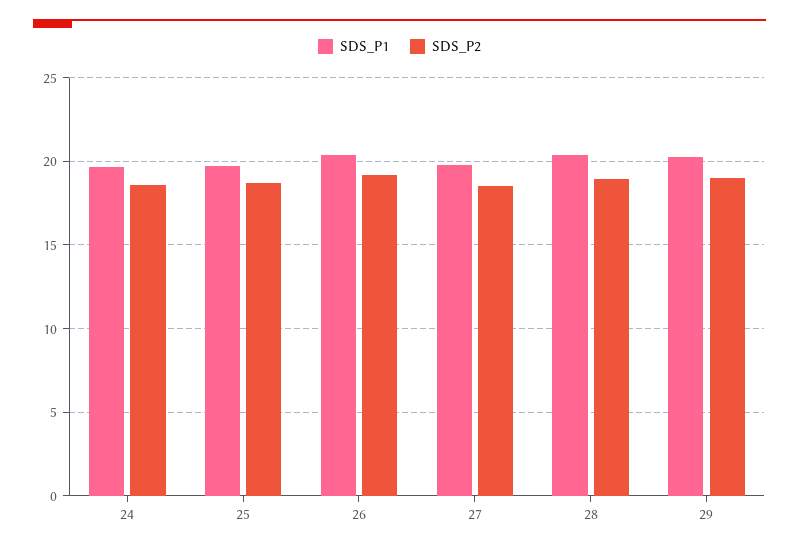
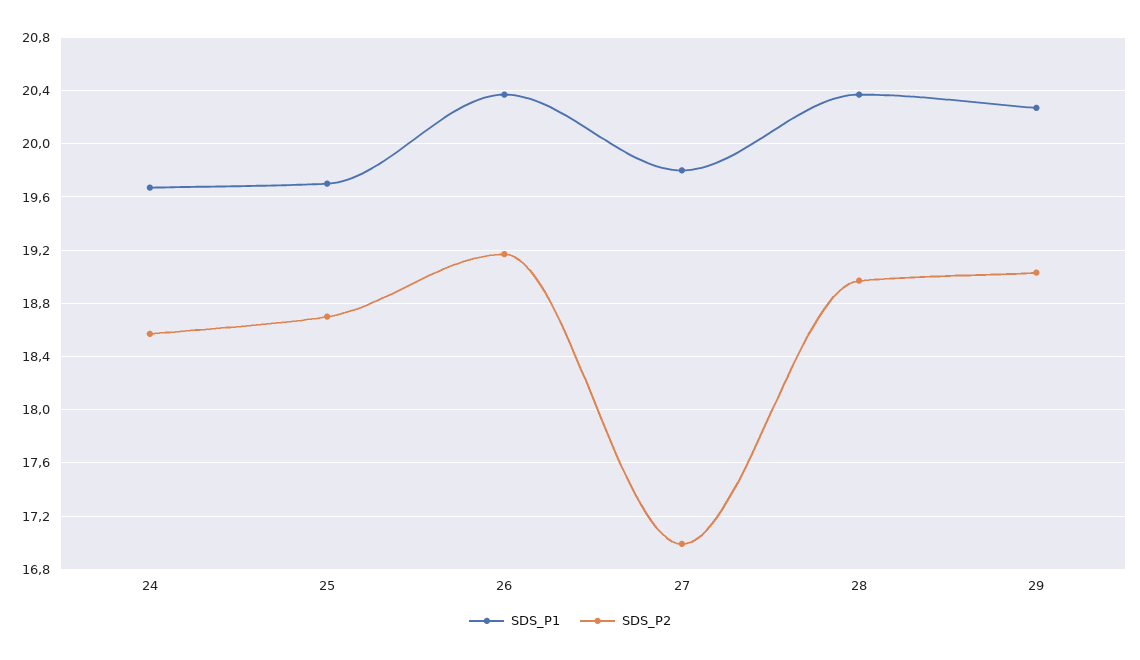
SDS_P2, 27: 18.5 -> 17

